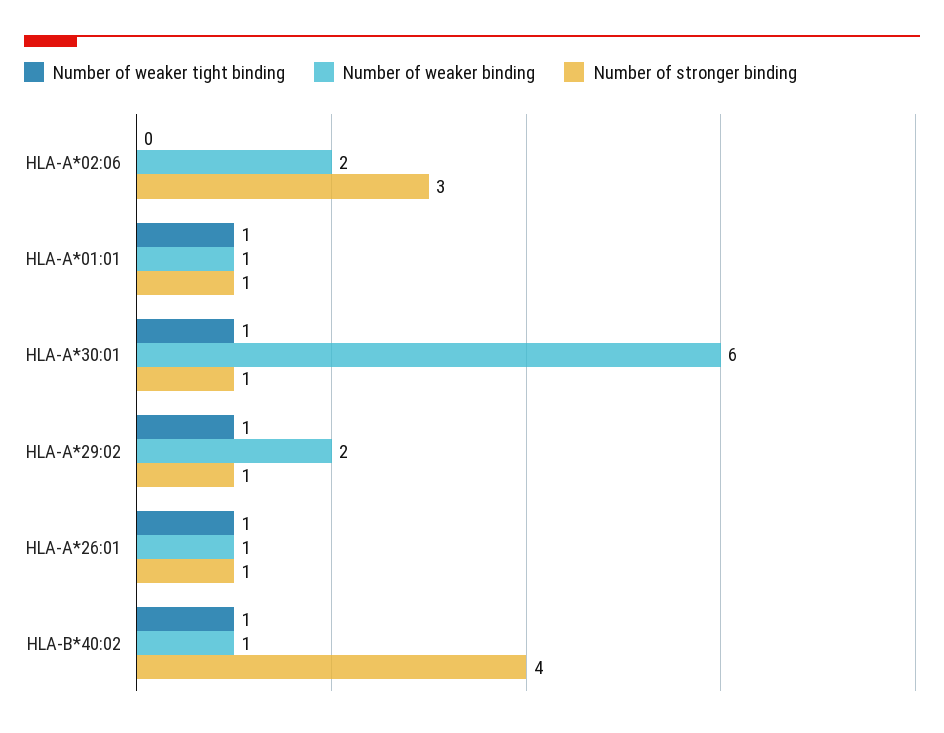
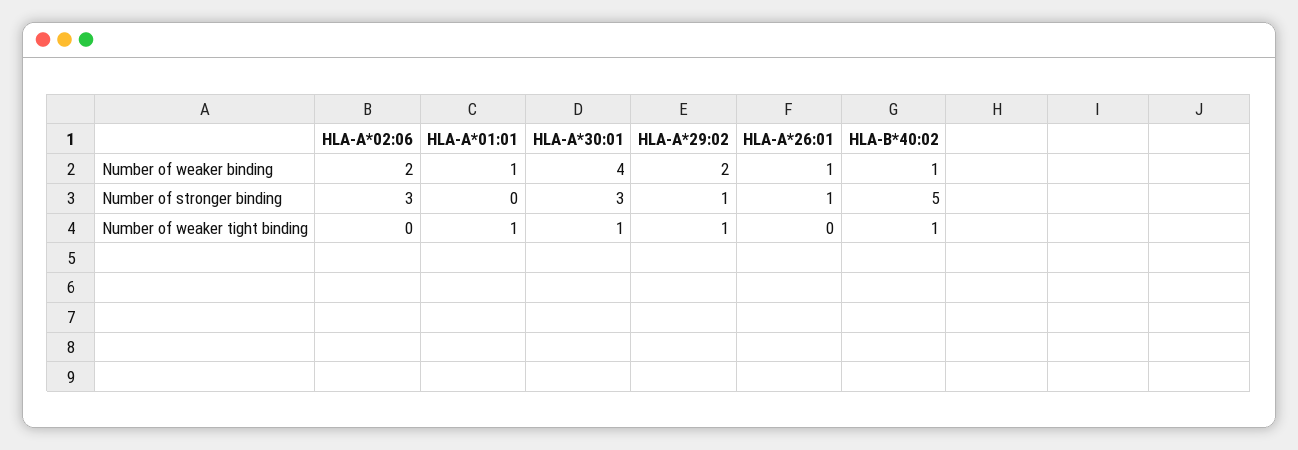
Number of stronger binding, HLA-A*01:01: 1 -> 0
Number of weaker binding, HLA-A*30:01: 6 -> 4
Number of stronger binding, HLA-A*30:01: 1 -> 3
Number of weaker tight binding, HLA-A*26:01: 1 -> 0
Number of stronger binding, HLA-B*40:02: 4 -> 5

